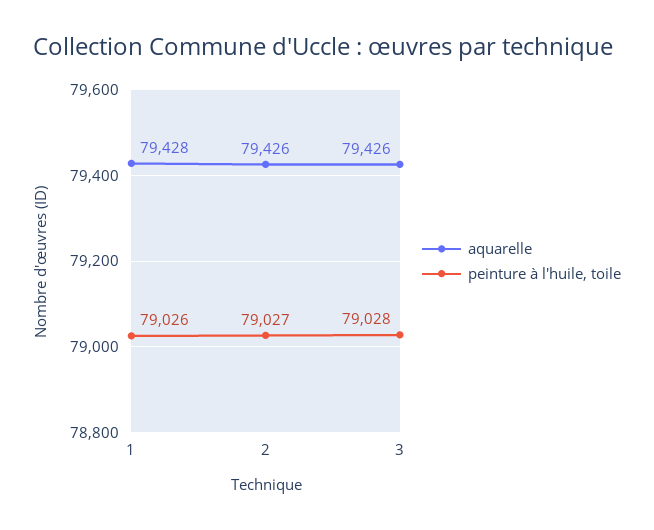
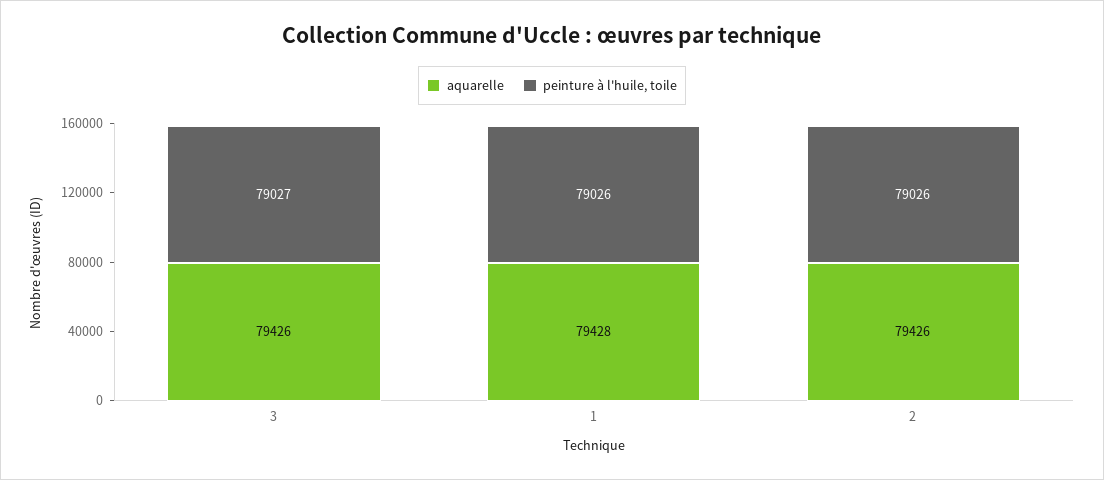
peinture à l'huile, toile, 2: 79027 -> 79026
peinture à l'huile, toile, 3: 79028 -> 79027

